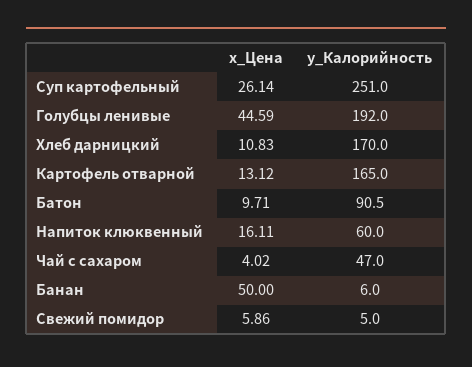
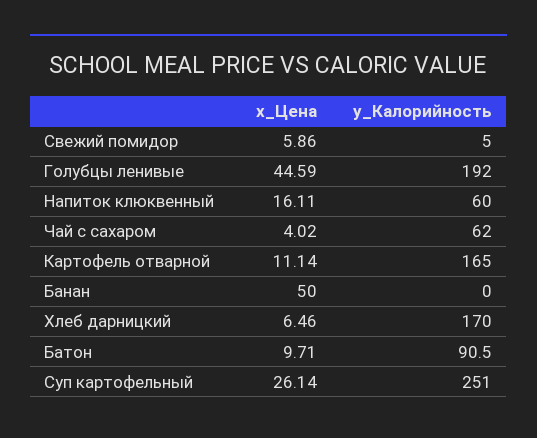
x_Цена, Хлеб дарницкий: 10.83 -> 6.46
x_Цена, Картофель отварной: 13.12 -> 11.14
y_Калорийность, Чай с сахаром: 47 -> 62
y_Калорийность, Банан: 6 -> 0

